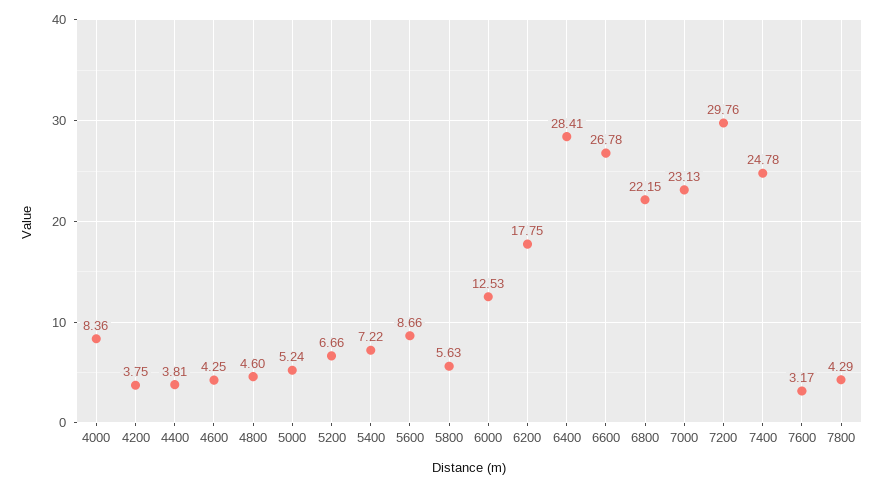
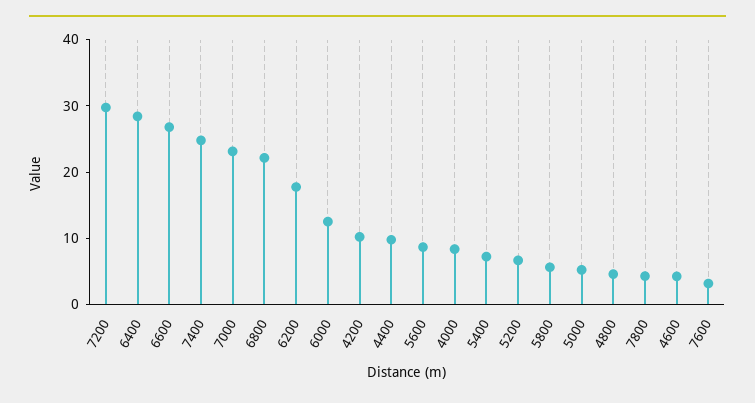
4200: 3.75 -> 10
4400: 3.81 -> 10

